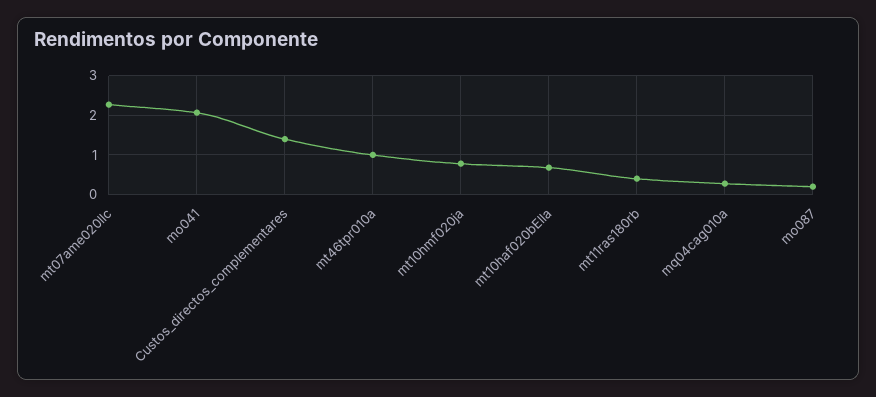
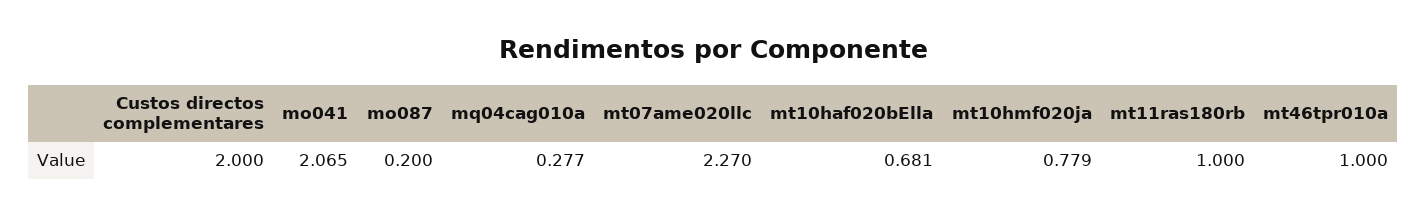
Custos_directos_complementares: 1.4 -> 2
mt11ras180rb: 0.4 -> 1

